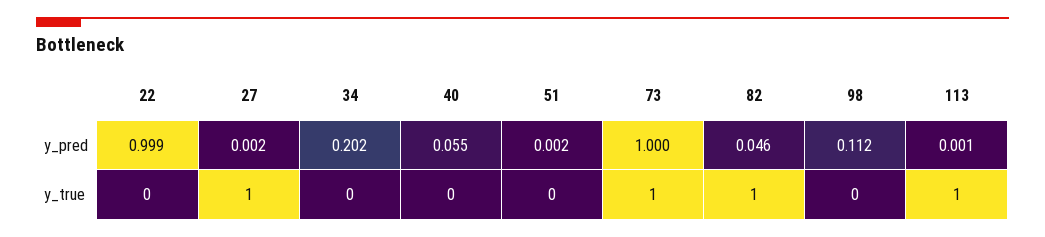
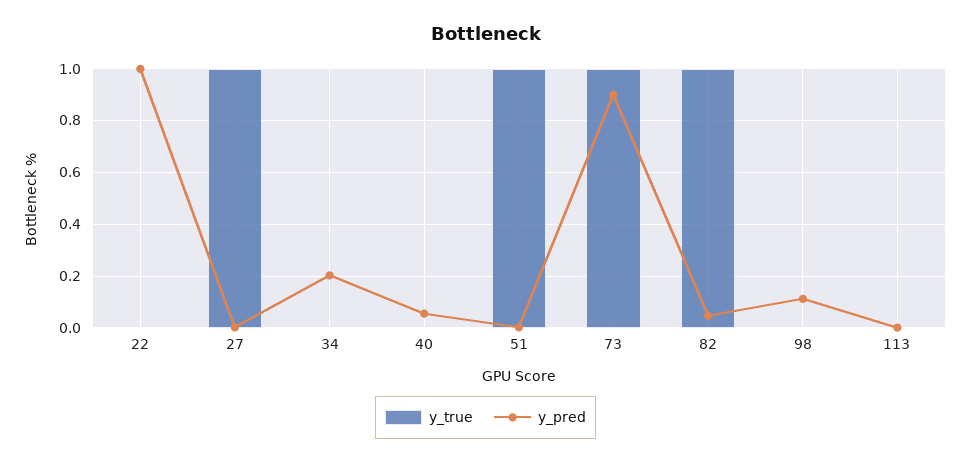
y_pred, 73: 1 -> 0.9
y_true, 51: 0 -> 1
y_true, 113: 1 -> 0

